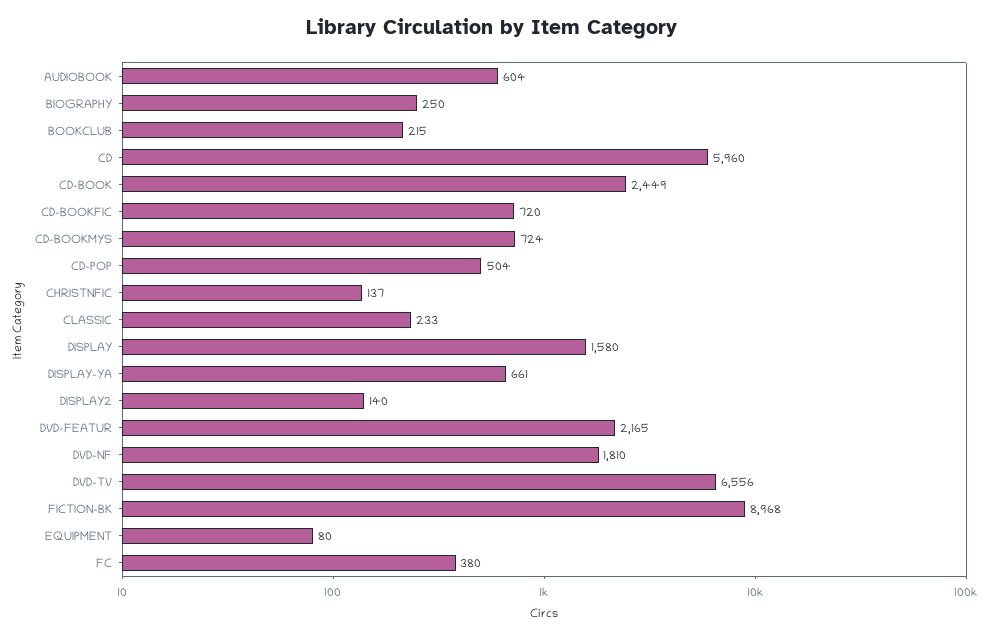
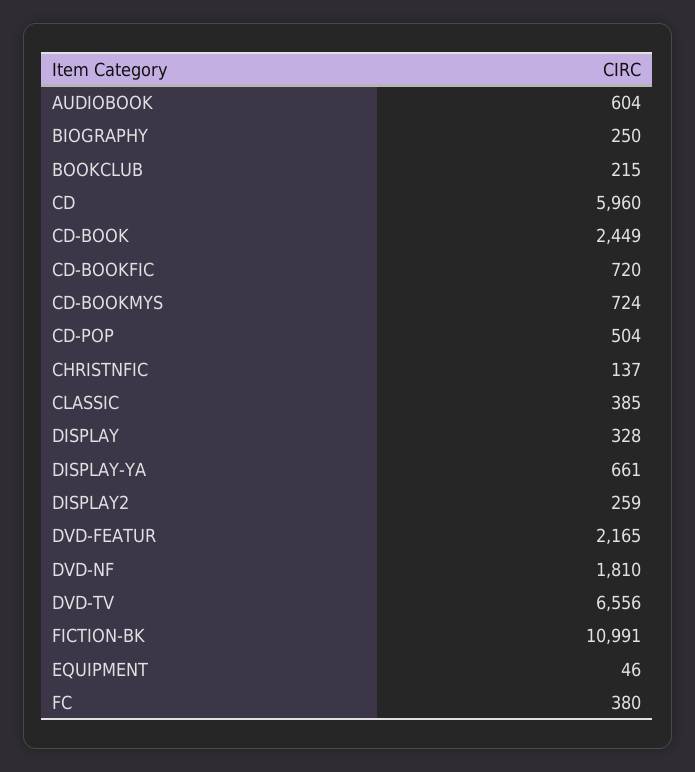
CLASSIC: 233 -> 385
DISPLAY: 1580 -> 328
DISPLAY2: 140 -> 259
FICTION-BK: 8968 -> 10991
EQUIPMENT: 80 -> 46

